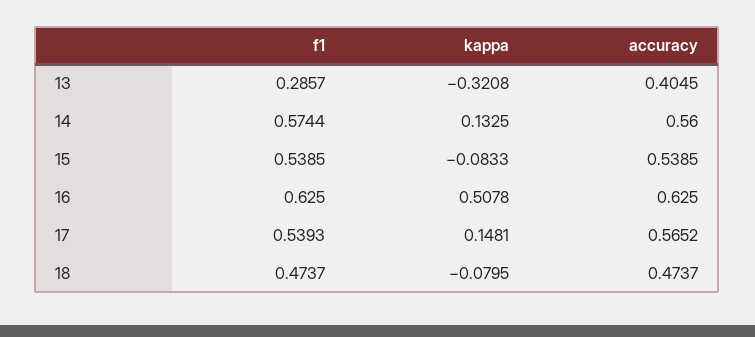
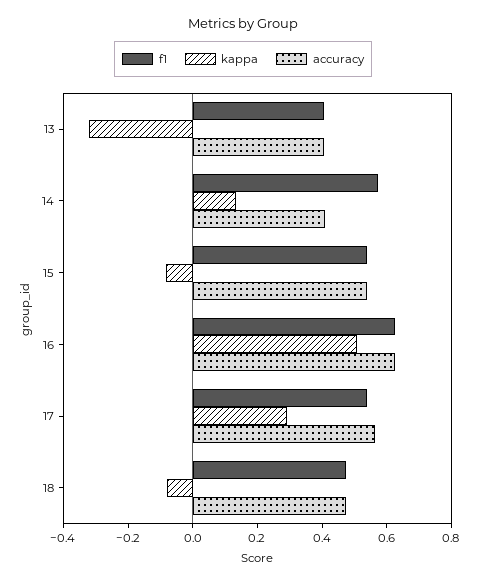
f1, 13: 0.2857 -> 0.4
accuracy, 14: 0.56 -> 0.4
kappa, 17: 0.1481 -> 0.3

